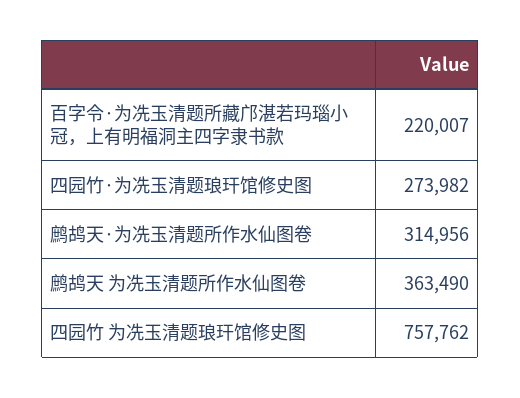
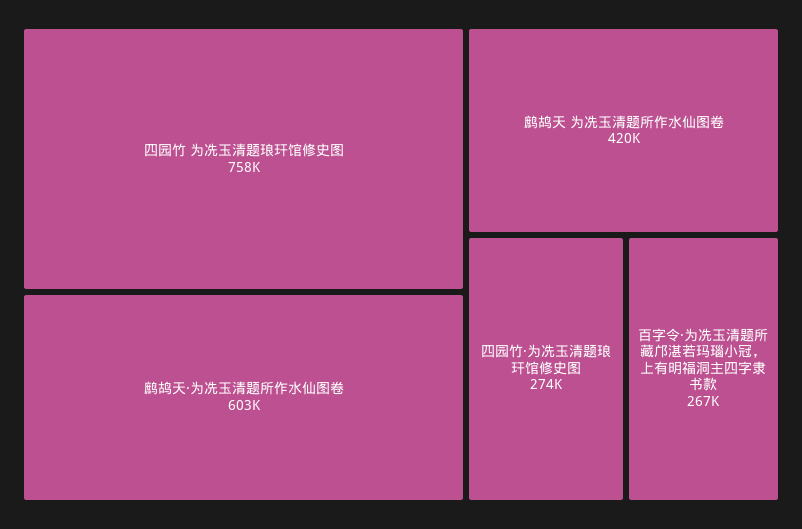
百字令·为冼玉清题所藏邝湛若玛瑙小冠，上有明福洞主四字隶书款: 220007 -> 267000
鹧鸪天·为冼玉清题所作水仙图卷: 314956 -> 603000
鹧鸪天 为冼玉清题所作水仙图卷: 363490 -> 420000

